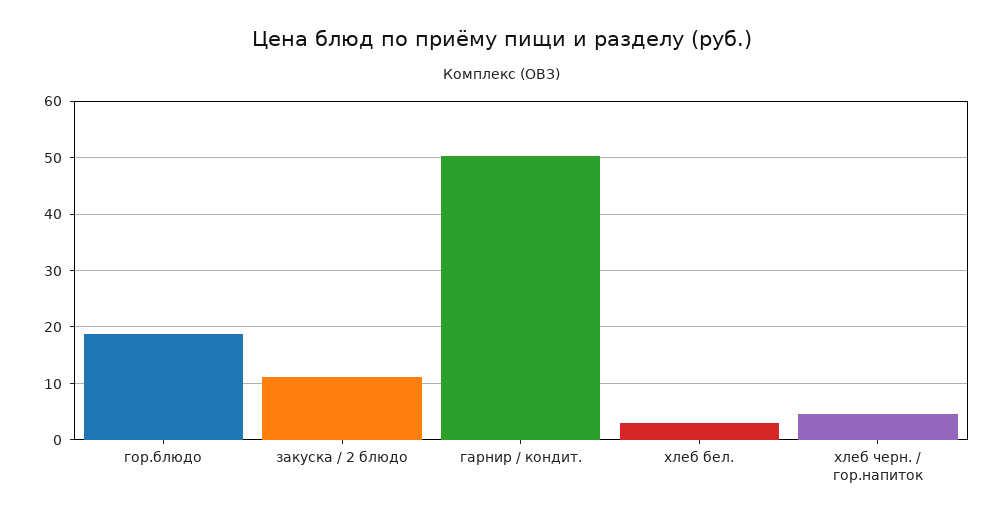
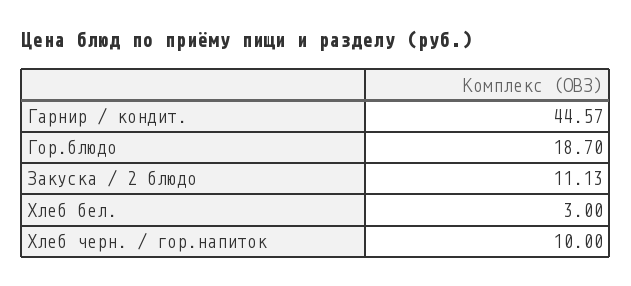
гарнир / кондит.: 50 -> 44.57
хлеб черн. / гор.напиток: 4 -> 10

